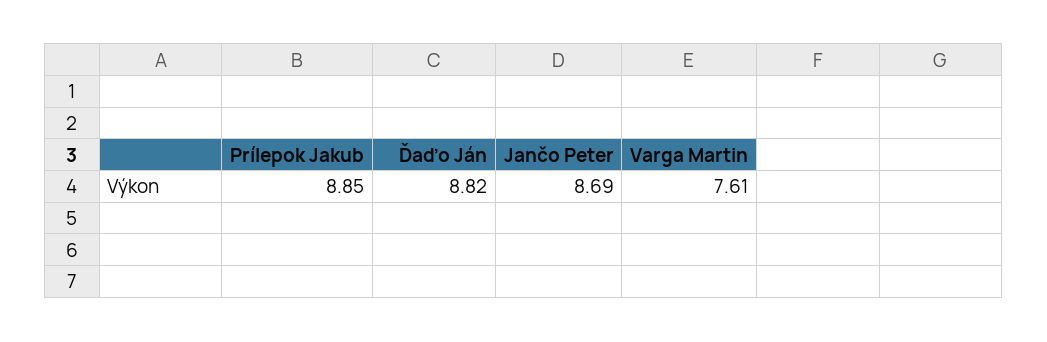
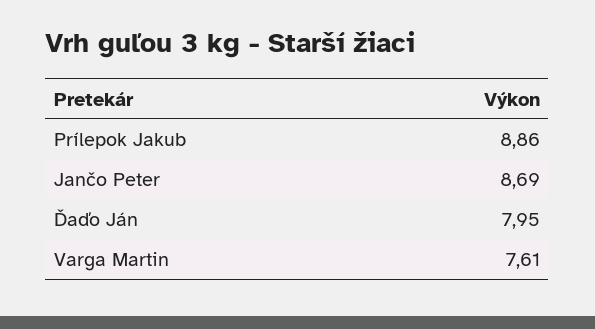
Prílepok Jakub: 8.85 -> 8.86
Ďaďo Ján: 8.82 -> 7.95

